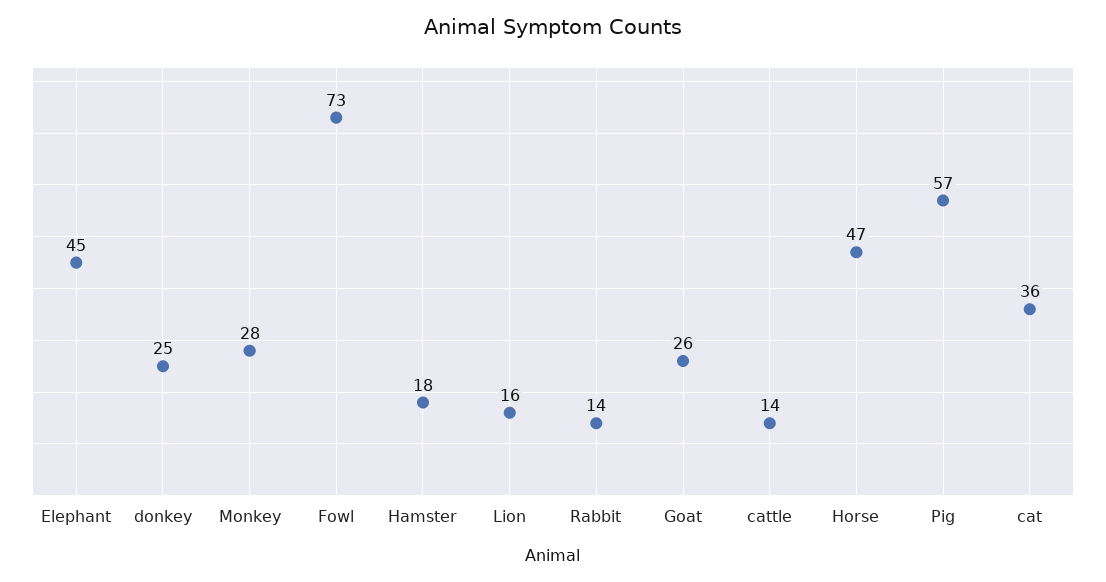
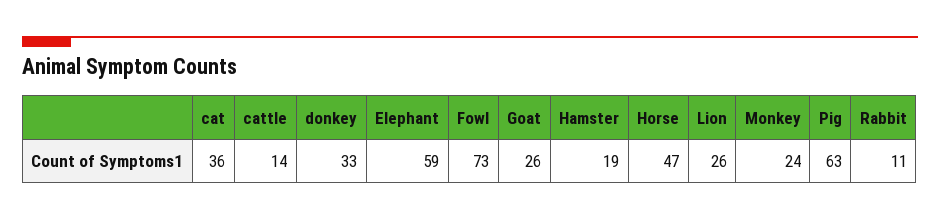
Elephant: 45 -> 59
donkey: 25 -> 33
Monkey: 28 -> 24
Hamster: 18 -> 19
Lion: 16 -> 26
Rabbit: 14 -> 11
Pig: 57 -> 63

